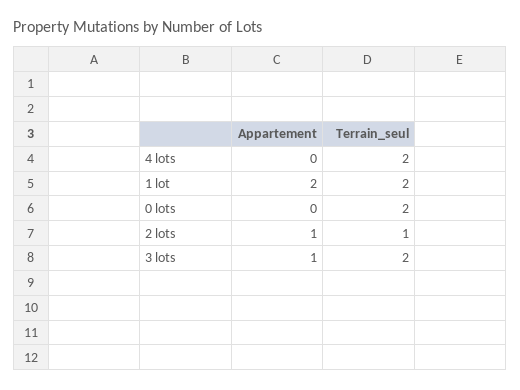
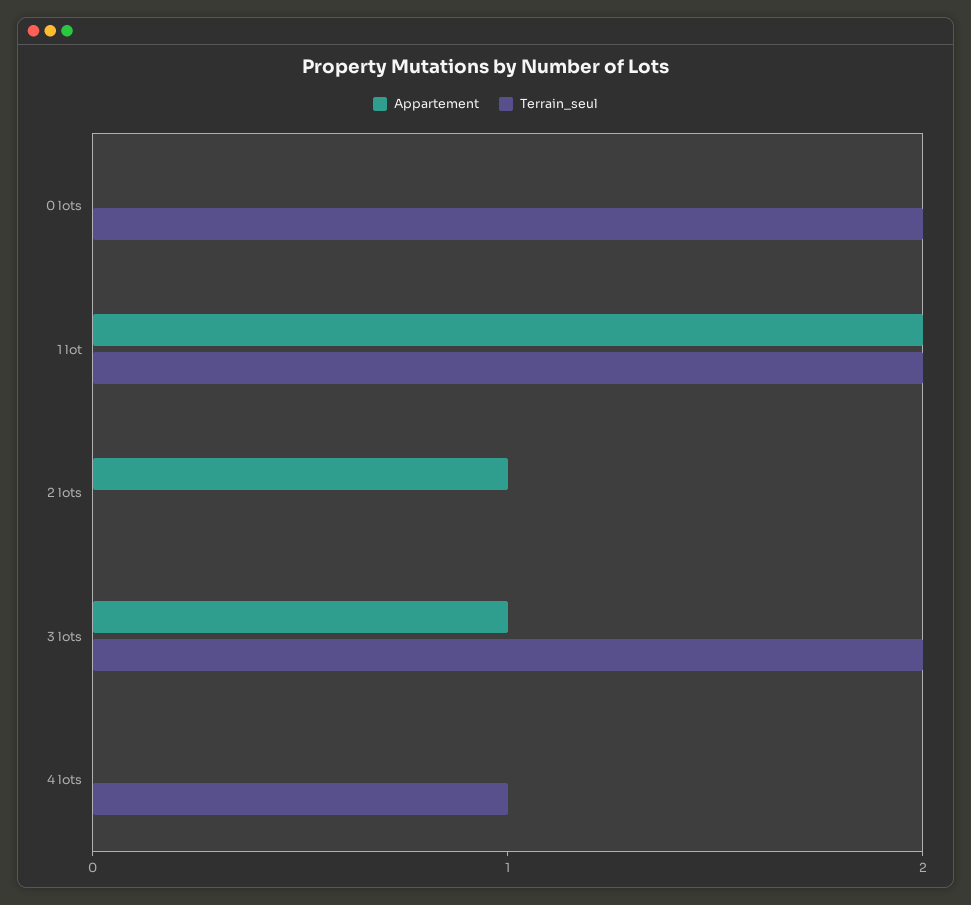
Terrain_seul, 4 lots: 2 -> 1
Terrain_seul, 2 lots: 1 -> 0

